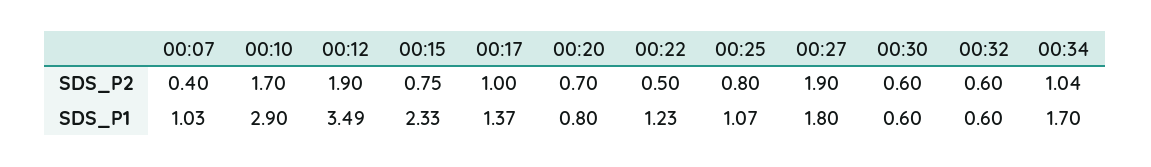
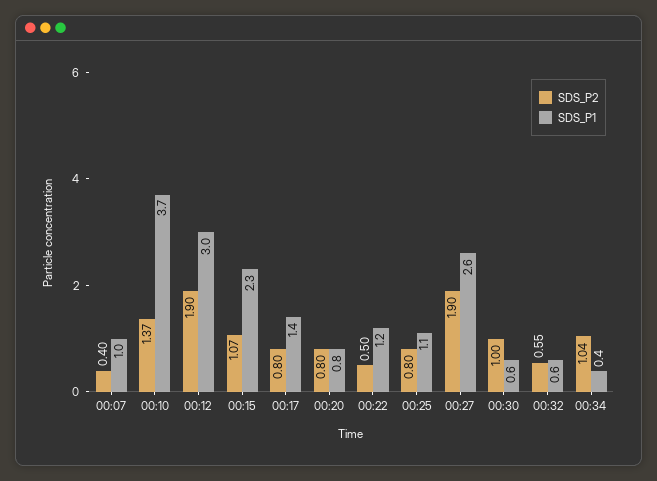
SDS_P2, 00:10: 1.7 -> 1.37
SDS_P2, 00:15: 0.75 -> 1.07
SDS_P2, 00:17: 1 -> 0.8
SDS_P2, 00:20: 0.7 -> 0.8
SDS_P2, 00:30: 0.6 -> 1
SDS_P2, 00:32: 0.6 -> 0.55
SDS_P1, 00:10: 2.9 -> 3.7
SDS_P1, 00:12: 3.49 -> 3
SDS_P1, 00:27: 1.8 -> 2.6
SDS_P1, 00:34: 1.7 -> 0.4

